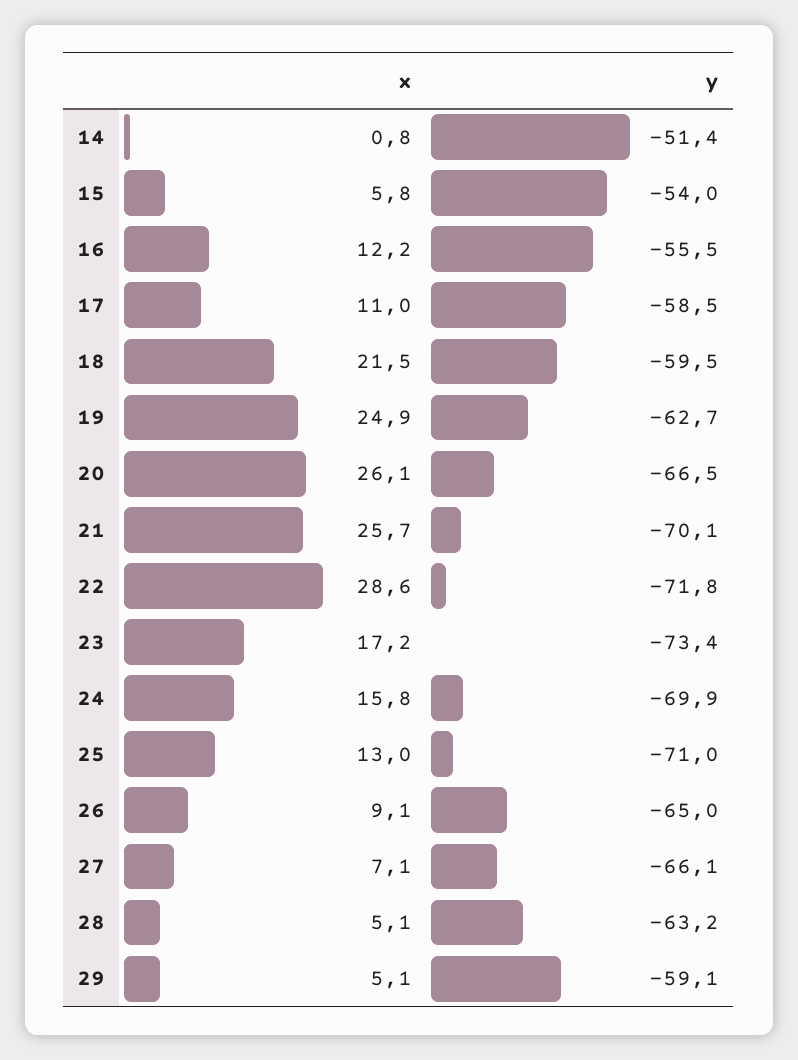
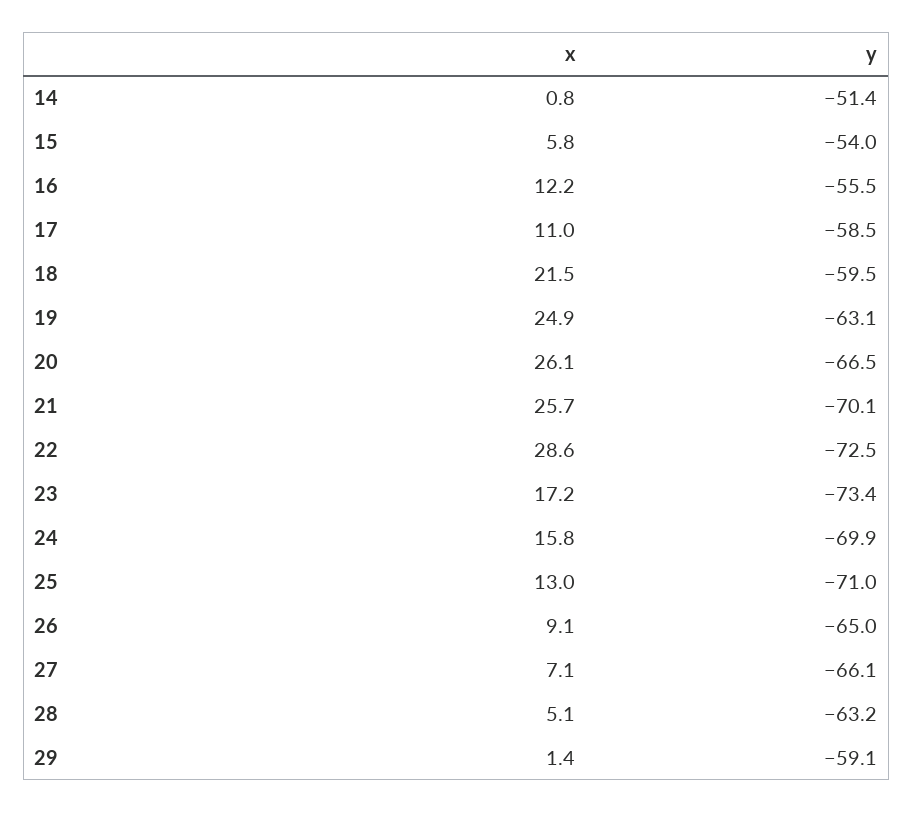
y, 19: -62.7 -> -63.1
y, 22: -71.8 -> -72.5
x, 29: 5.1 -> 1.4

